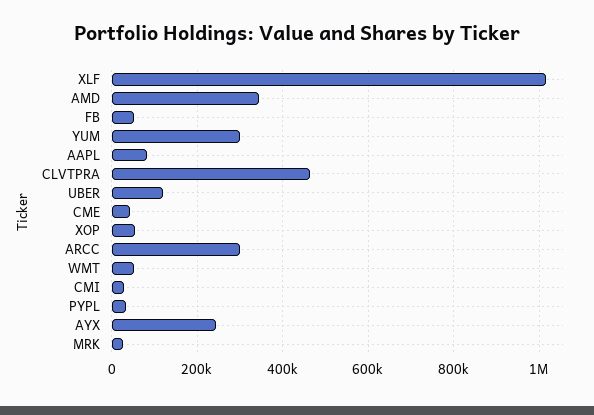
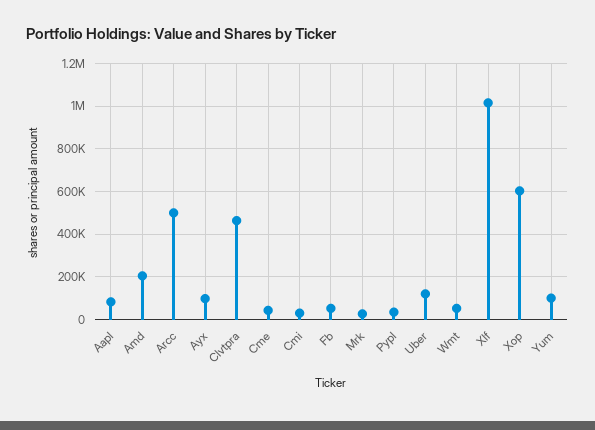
AMD: 340000 -> 200000
YUM: 300000 -> 100000
XOP: 60000 -> 600000
ARCC: 300000 -> 500000
AYX: 240000 -> 100000

